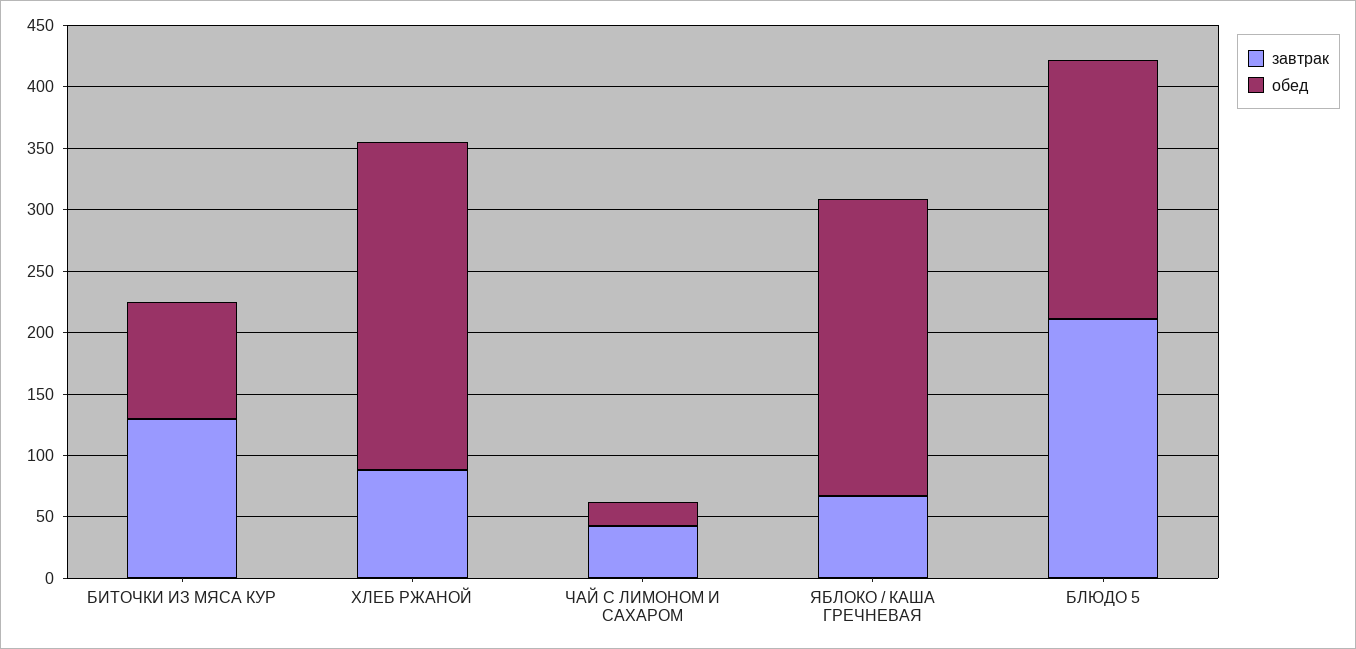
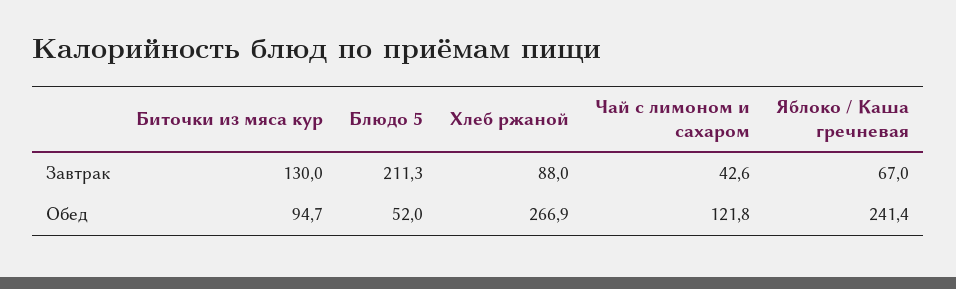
обед, ЧАЙ С ЛИМОНОМ И САХАРОМ: 20 -> 121.8
обед, БЛЮДО 5: 210 -> 52

